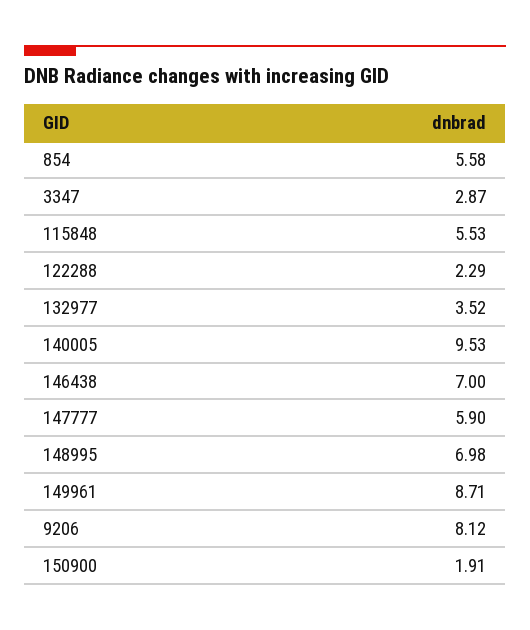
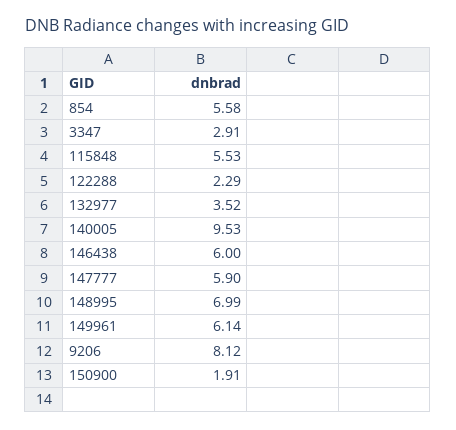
3347: 2.87 -> 2.91
146438: 7 -> 6
148995: 6.98 -> 6.99
149961: 8.71 -> 6.14

